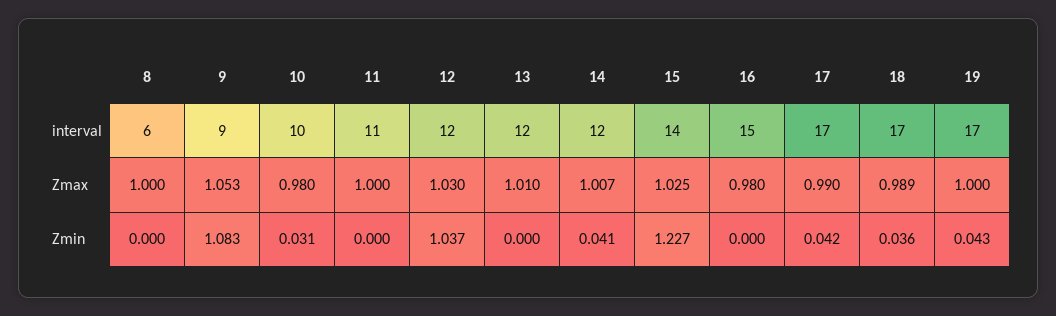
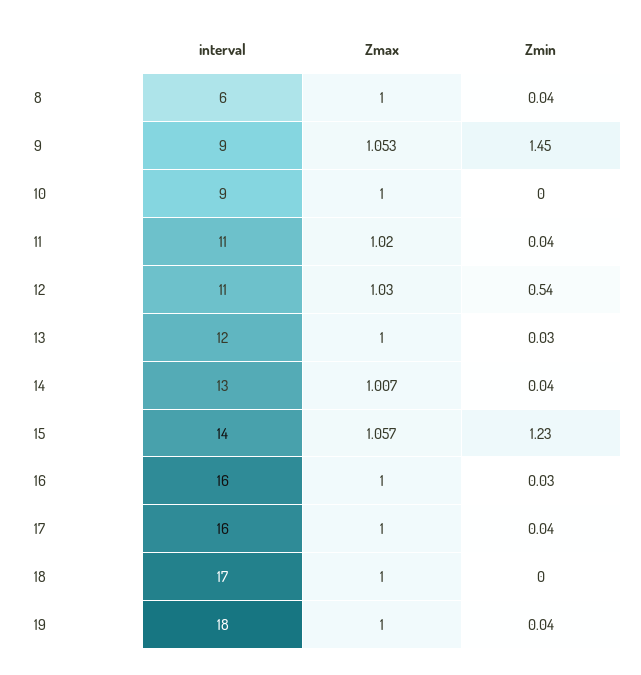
10, interval: 10 -> 9
12, interval: 12 -> 11
14, interval: 12 -> 13
16, interval: 15 -> 16
17, interval: 17 -> 16
19, interval: 17 -> 18
10, Zmax: 0.98 -> 1
11, Zmax: 1 -> 1.02
13, Zmax: 1.01 -> 1
15, Zmax: 1.025 -> 1.057
16, Zmax: 0.98 -> 1
17, Zmax: 0.99 -> 1
18, Zmax: 0.989 -> 1
8, Zmin: 0 -> 0.04
9, Zmin: 1.083 -> 1.45
10, Zmin: 0.031 -> 0
11, Zmin: 0 -> 0.04
12, Zmin: 1.037 -> 0.54
13, Zmin: 0 -> 0.03
16, Zmin: 0 -> 0.03
18, Zmin: 0.036 -> 0

